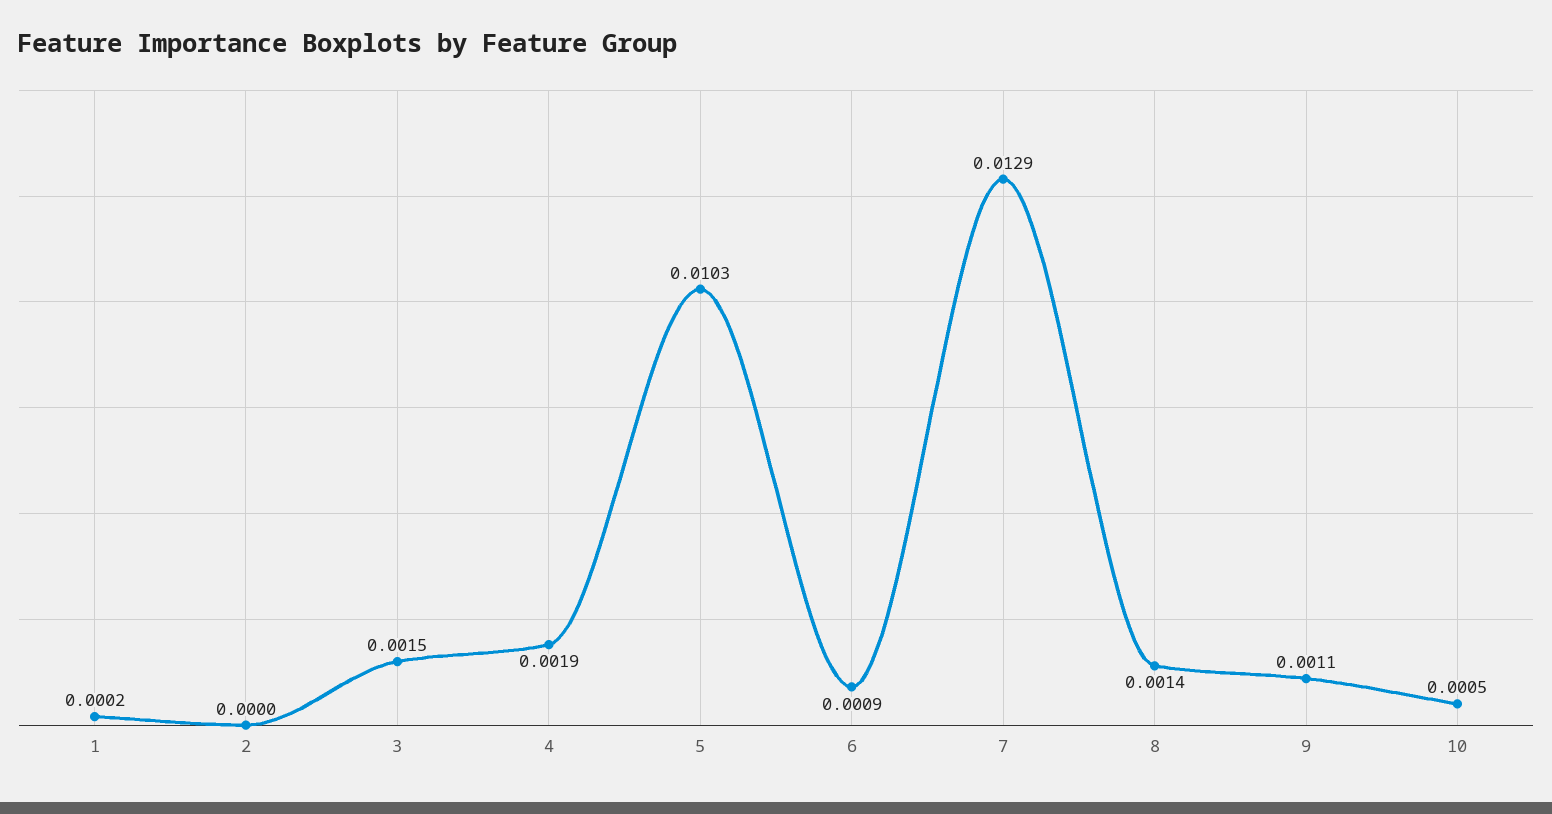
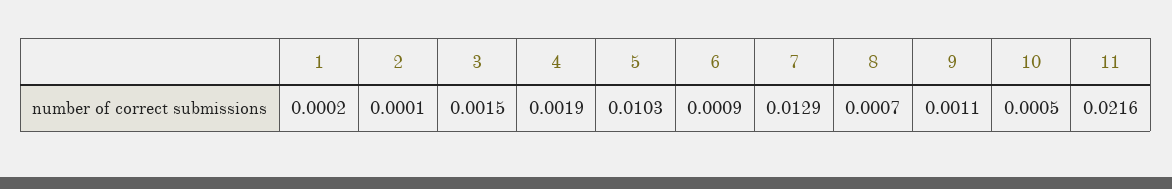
2: 0 -> 0.0001
8: 0.0014 -> 0.0007
11: none -> 0.0216

